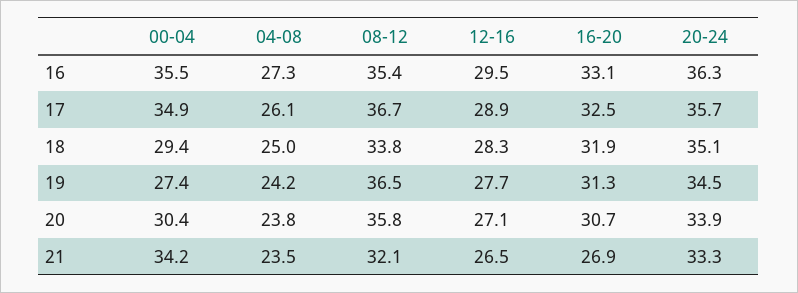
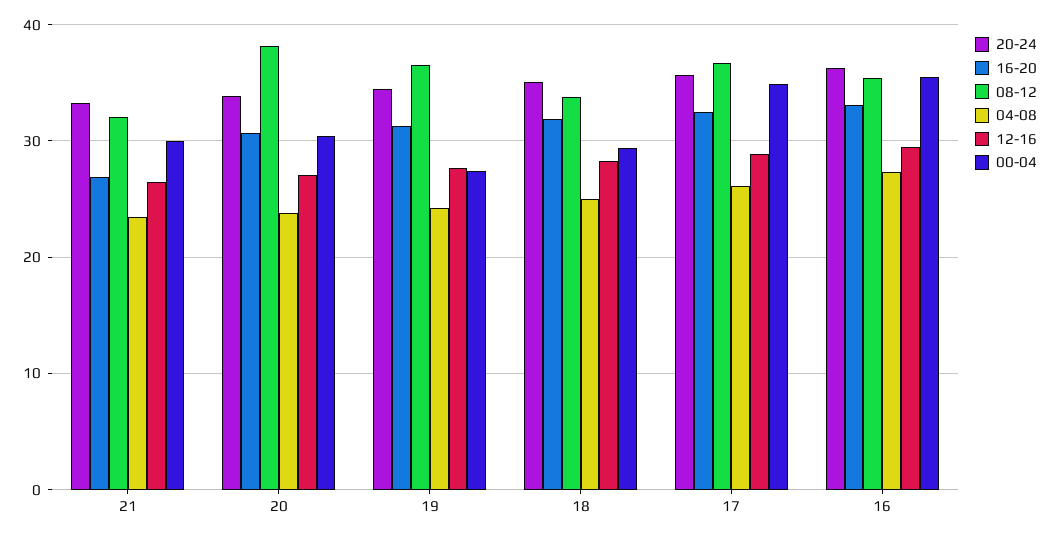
08-12, 20: 35.8 -> 38
00-04, 21: 34.2 -> 30

